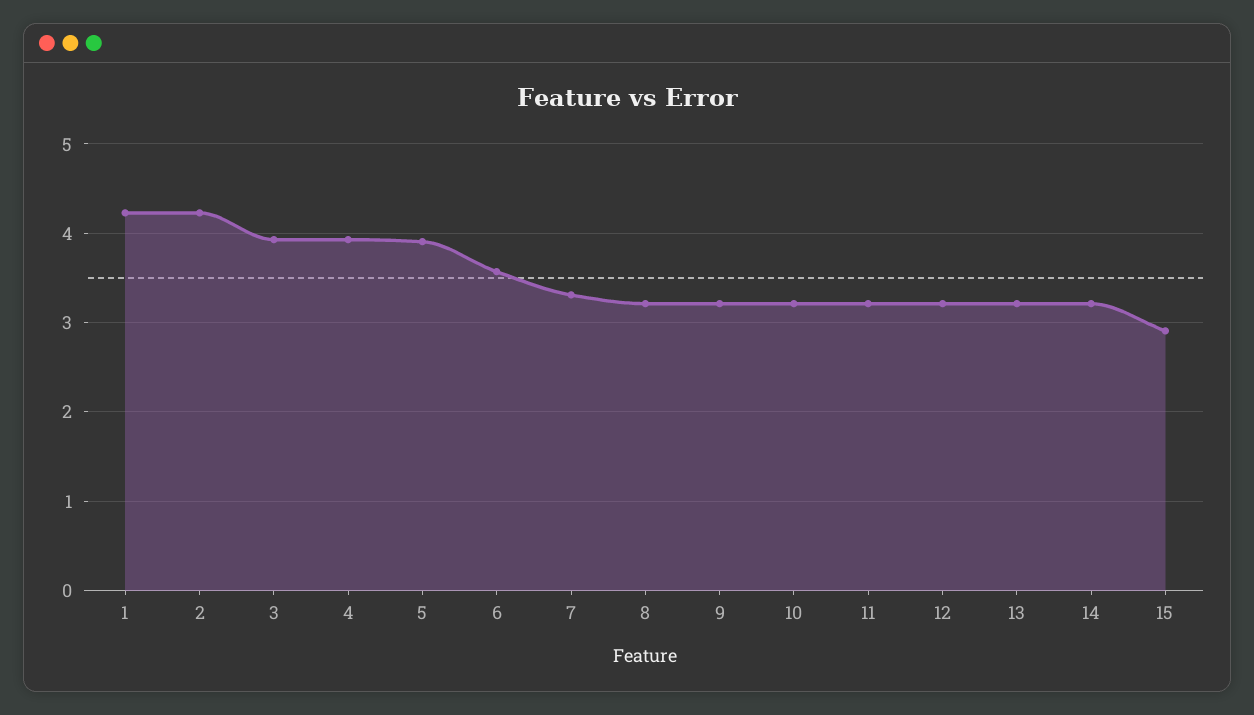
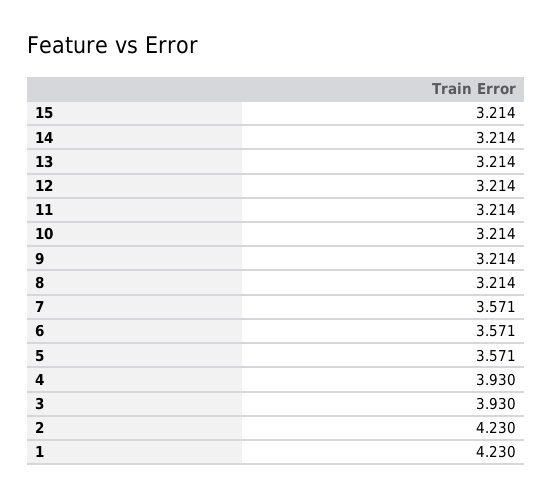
5: 3.9 -> 3.571
7: 3.3 -> 3.571
15: 2.9 -> 3.214

